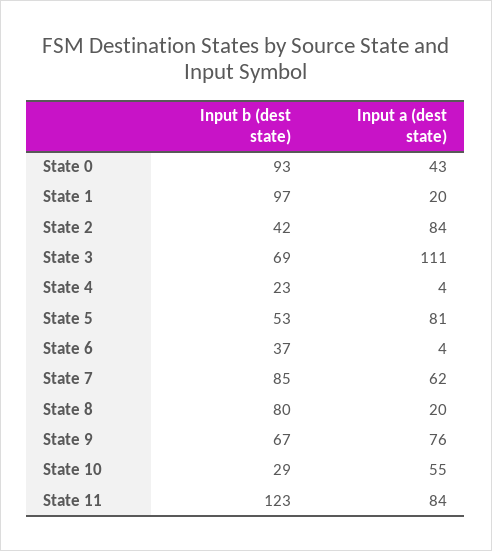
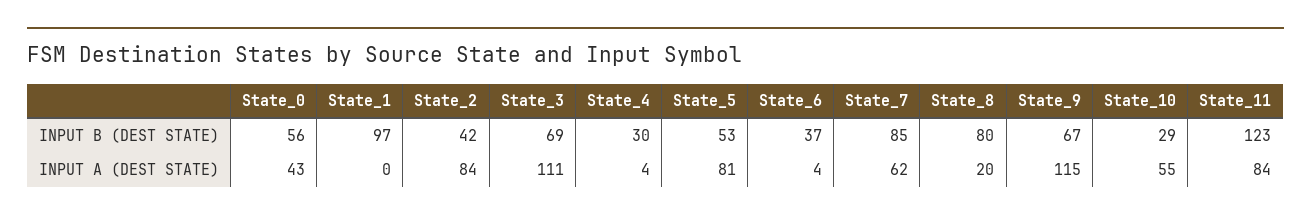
Input b (dest state), State 0: 93 -> 56
Input a (dest state), State 1: 20 -> 0
Input b (dest state), State 4: 23 -> 30
Input a (dest state), State 9: 76 -> 115

